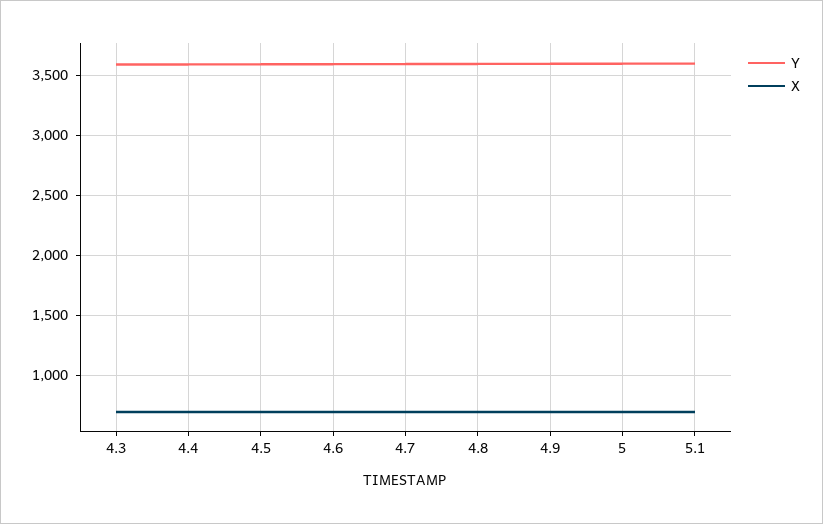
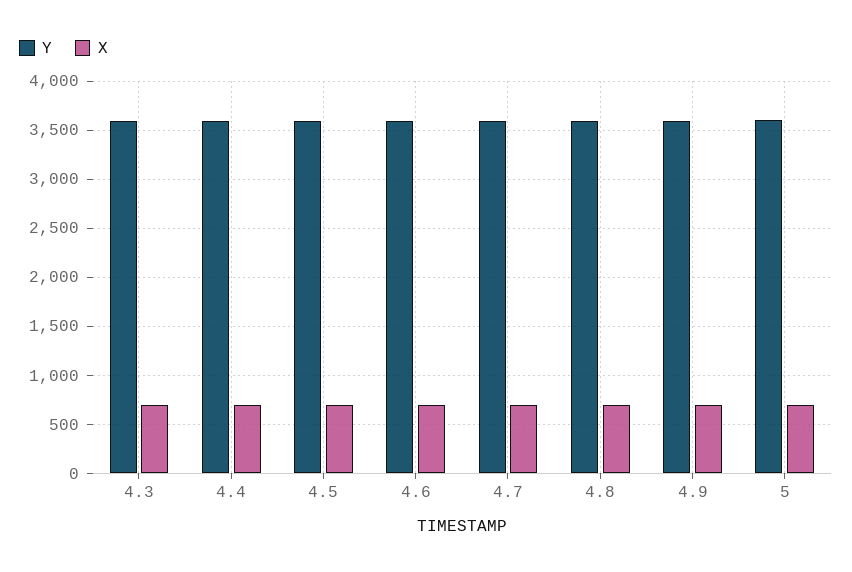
Y, 5.1: 3600 -> none
X, 5.1: 700 -> none

